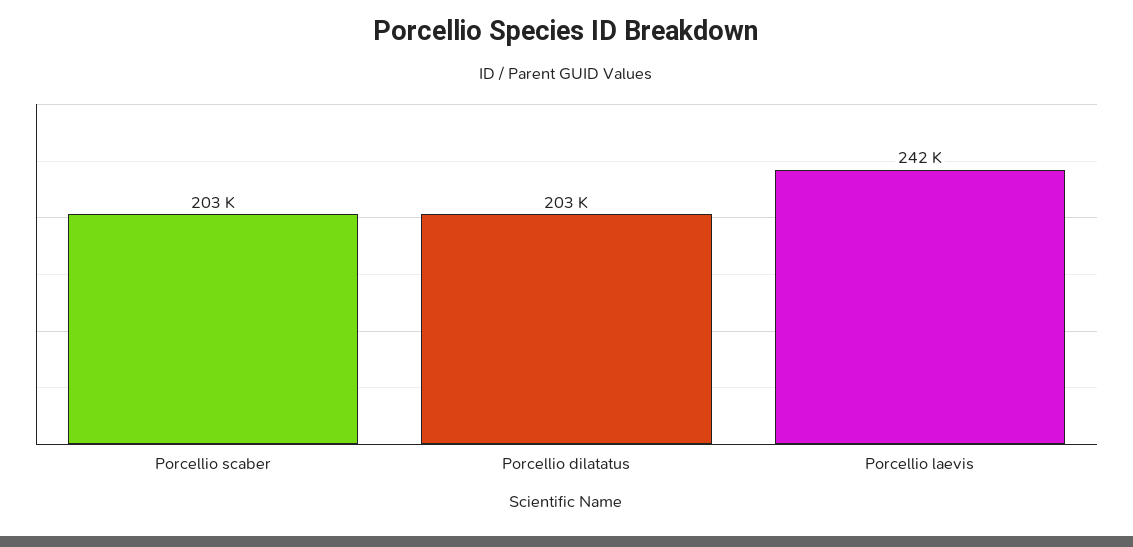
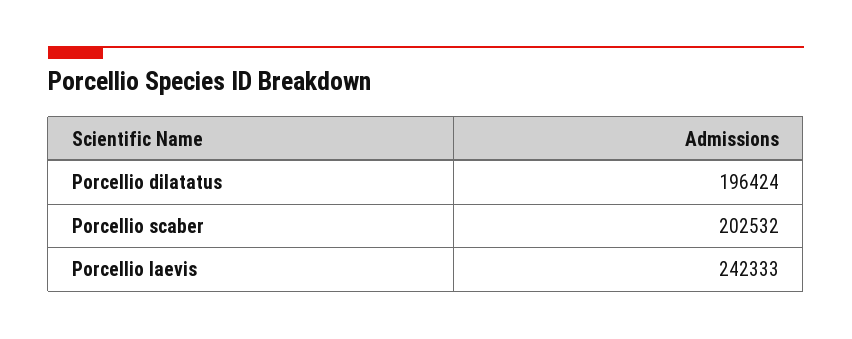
Porcellio dilatatus: 203000 -> 196424

